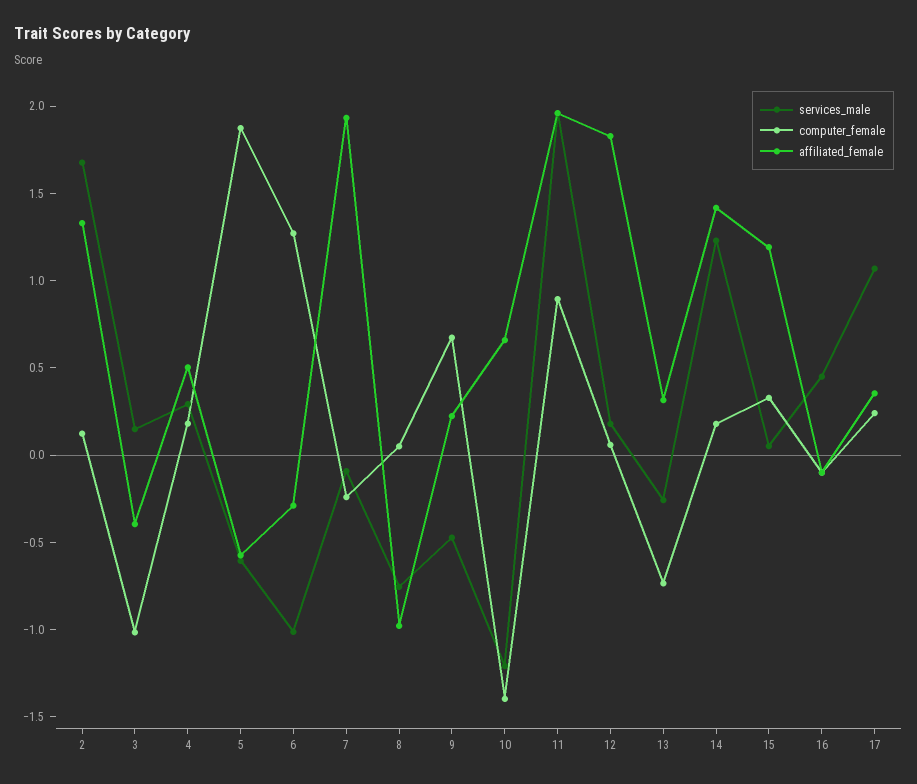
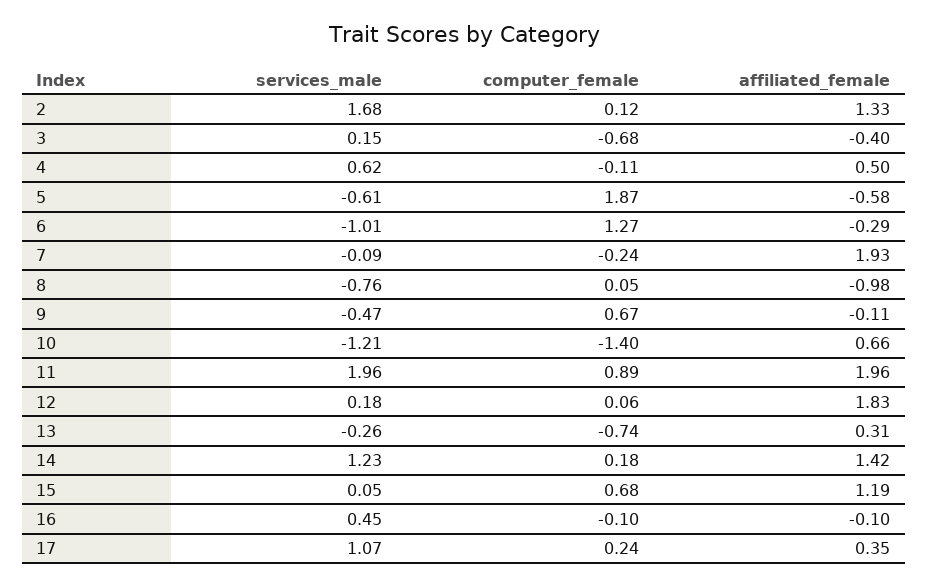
computer_female, 3: -1 -> -0.68
services_male, 4: 0.3 -> 0.62
computer_female, 4: 0.2 -> -0.11
affiliated_female, 9: 0.2 -> -0.11
computer_female, 15: 0.3 -> 0.68

